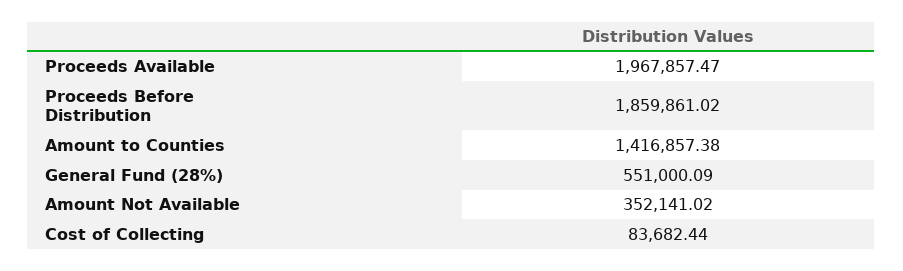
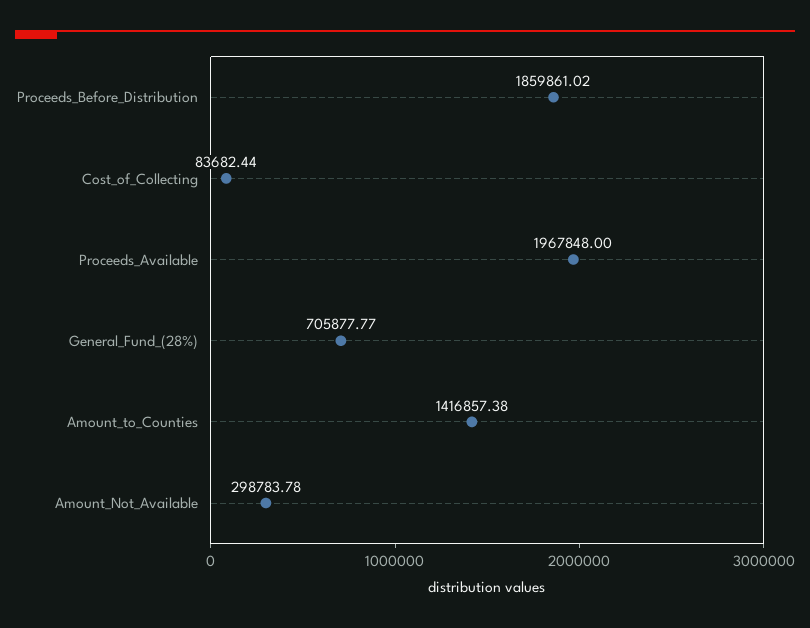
Proceeds Available: 1967857.47 -> 1967848
General Fund (28%): 551000.09 -> 705877.77
Amount Not Available: 352141.02 -> 298783.78

